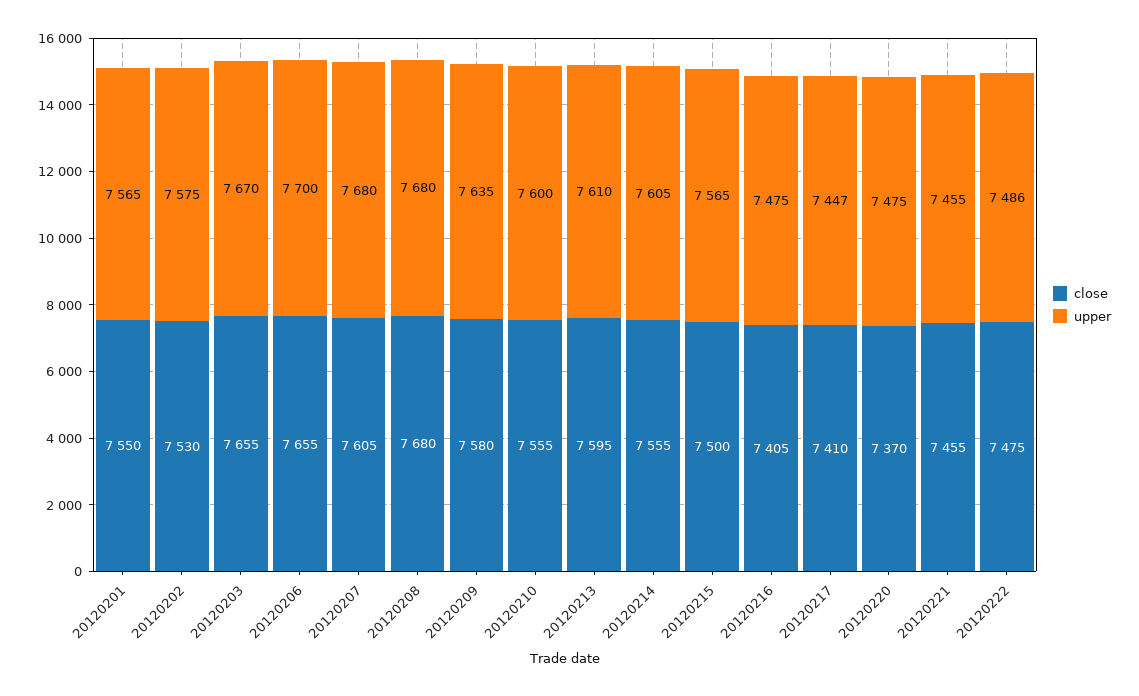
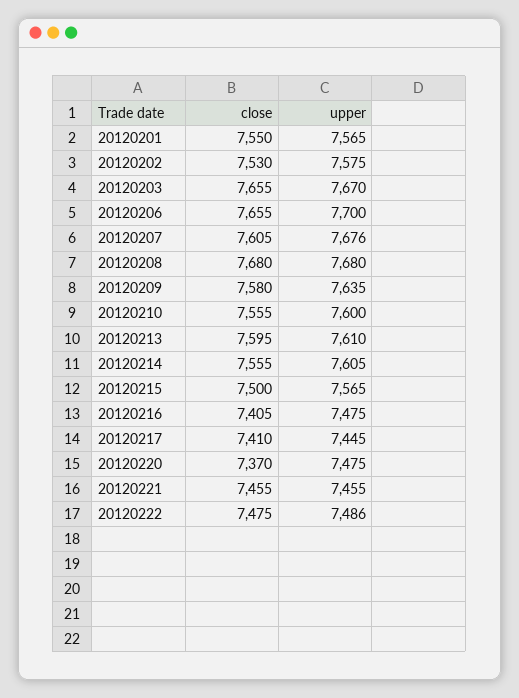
upper, 20120207: 7680 -> 7676
upper, 20120217: 7447 -> 7445

